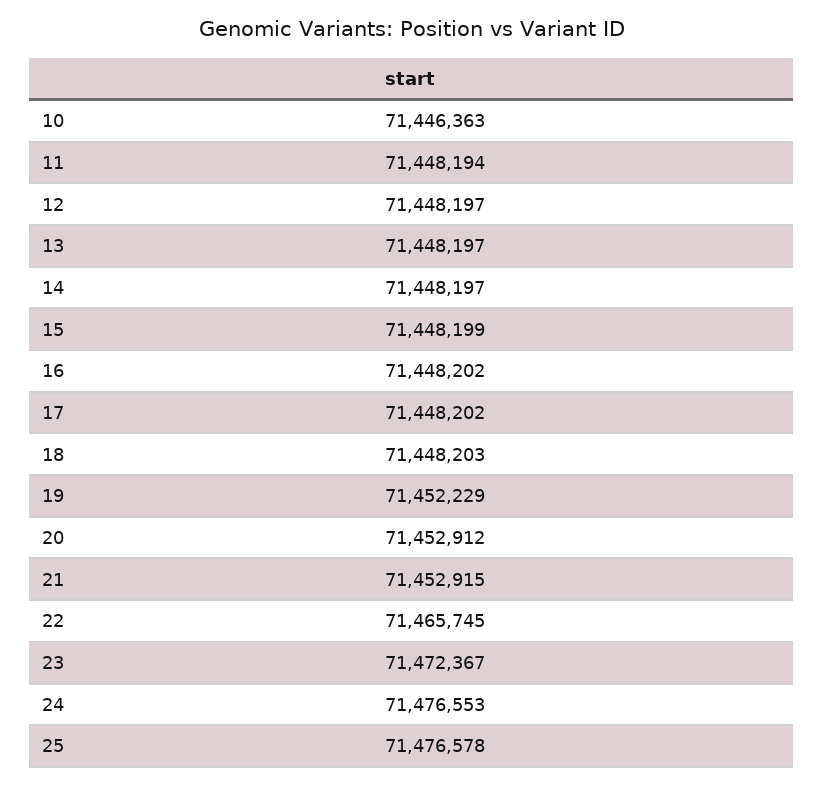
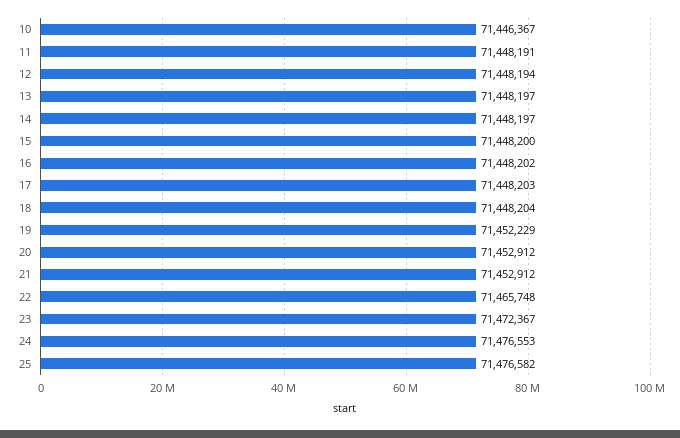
10: 71446363 -> 71446367
11: 71448194 -> 71448191
12: 71448197 -> 71448194
15: 71448199 -> 71448200
17: 71448202 -> 71448203
18: 71448203 -> 71448204
21: 71452915 -> 71452912
22: 71465745 -> 71465748
25: 71476578 -> 71476582

